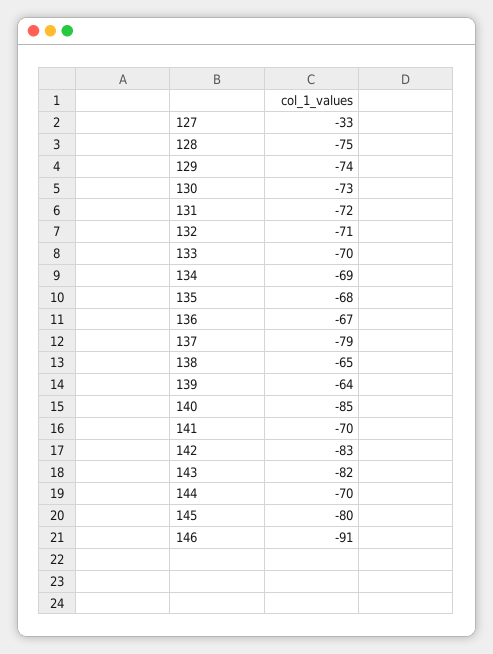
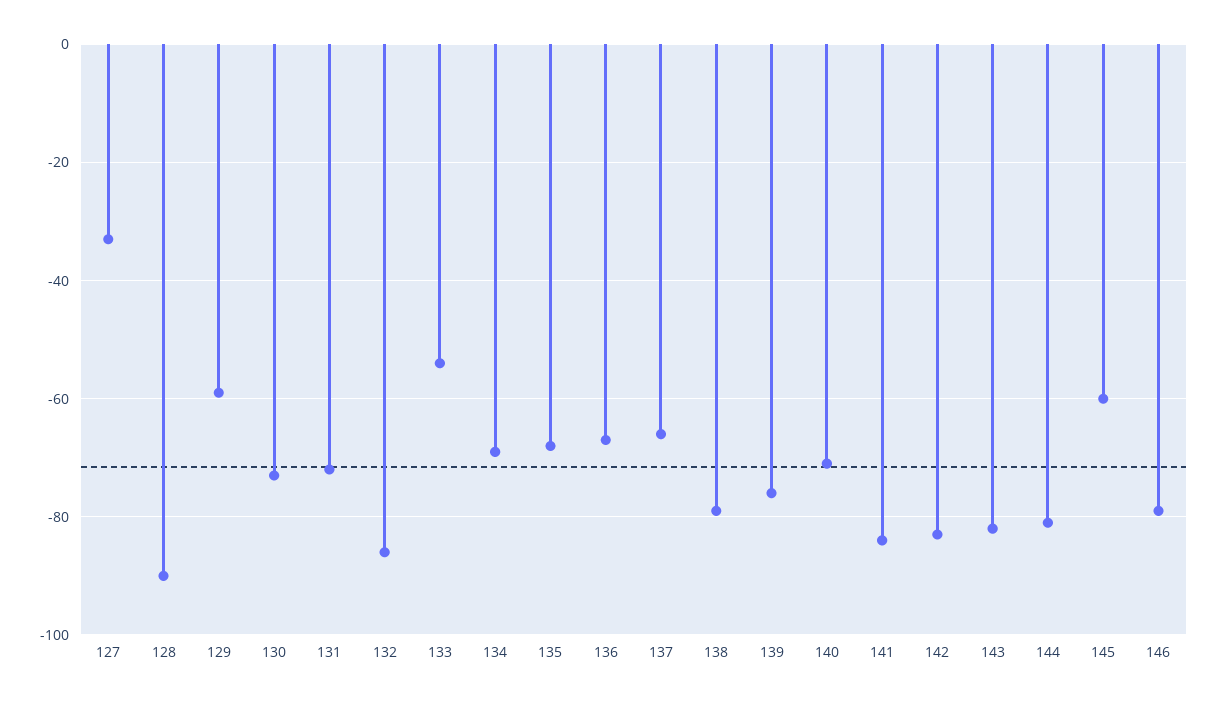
128: -75 -> -90
129: -74 -> -60
132: -71 -> -85
133: -70 -> -55
137: -79 -> -65
138: -65 -> -80
139: -64 -> -75
140: -85 -> -70
141: -70 -> -85
144: -70 -> -80
145: -80 -> -60
146: -91 -> -80

